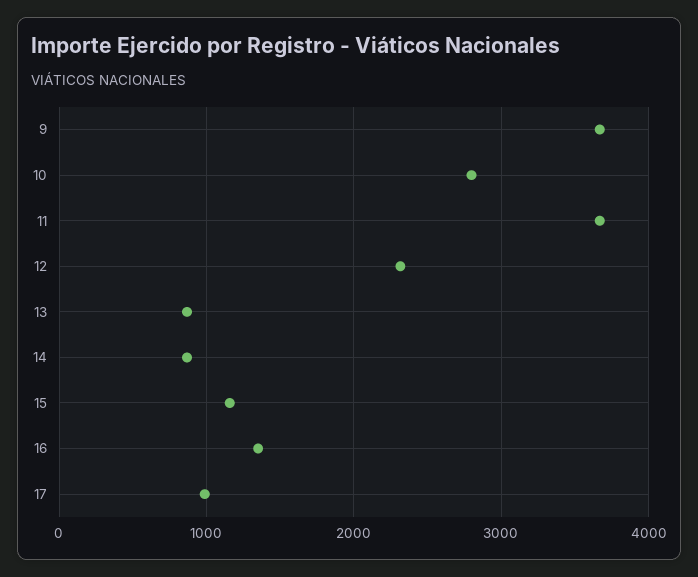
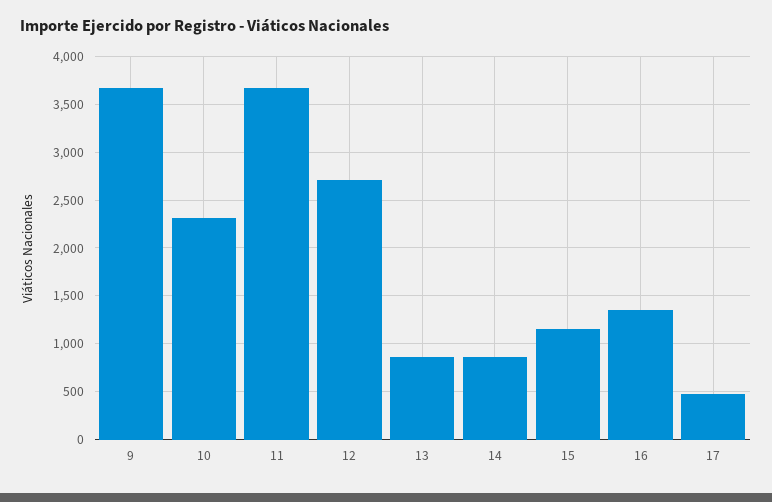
10: 2800 -> 2300
12: 2300 -> 2700
17: 1000 -> 500

